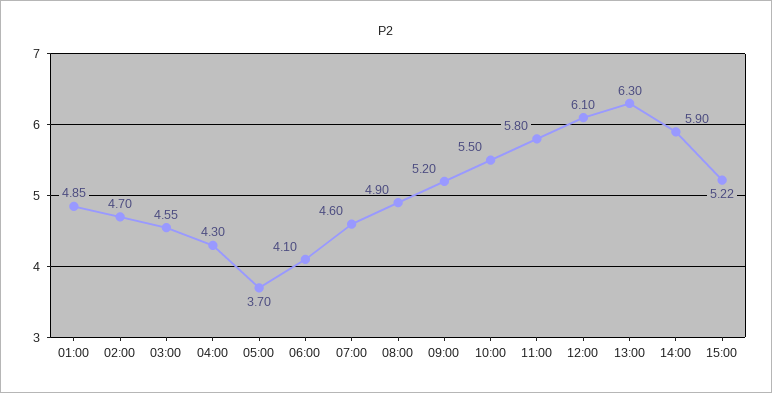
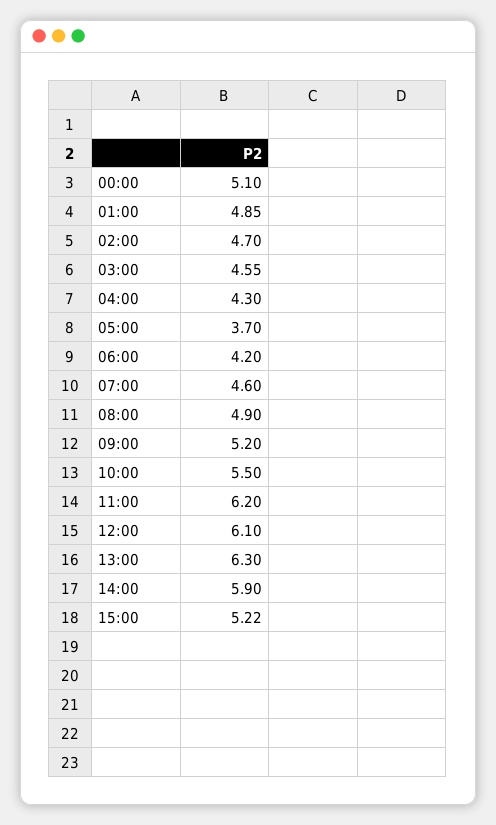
06:00: 4.1 -> 4.2
11:00: 5.8 -> 6.2
00:00: none -> 5.1

